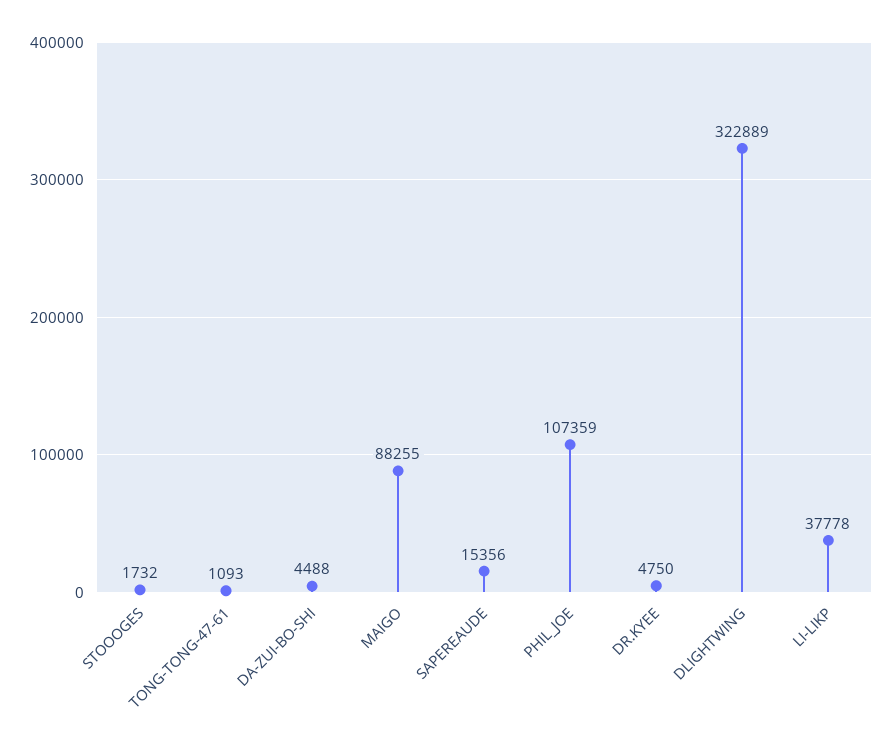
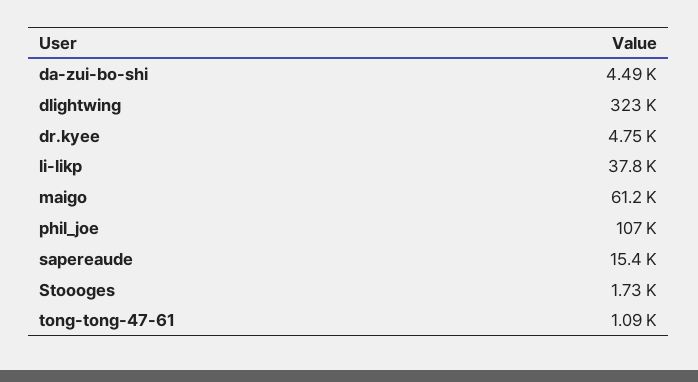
MAIGO: 88255 -> 61200

